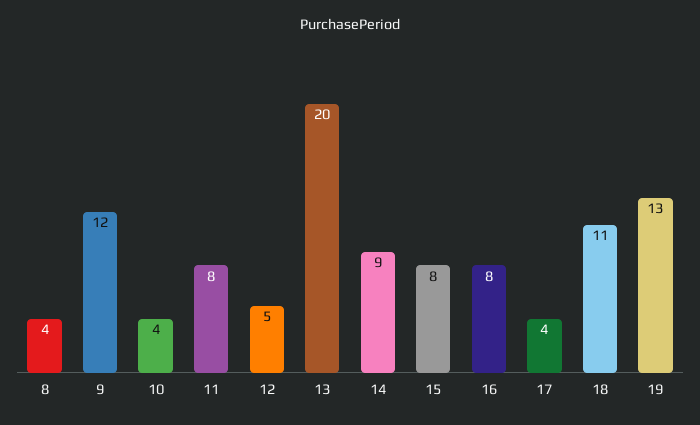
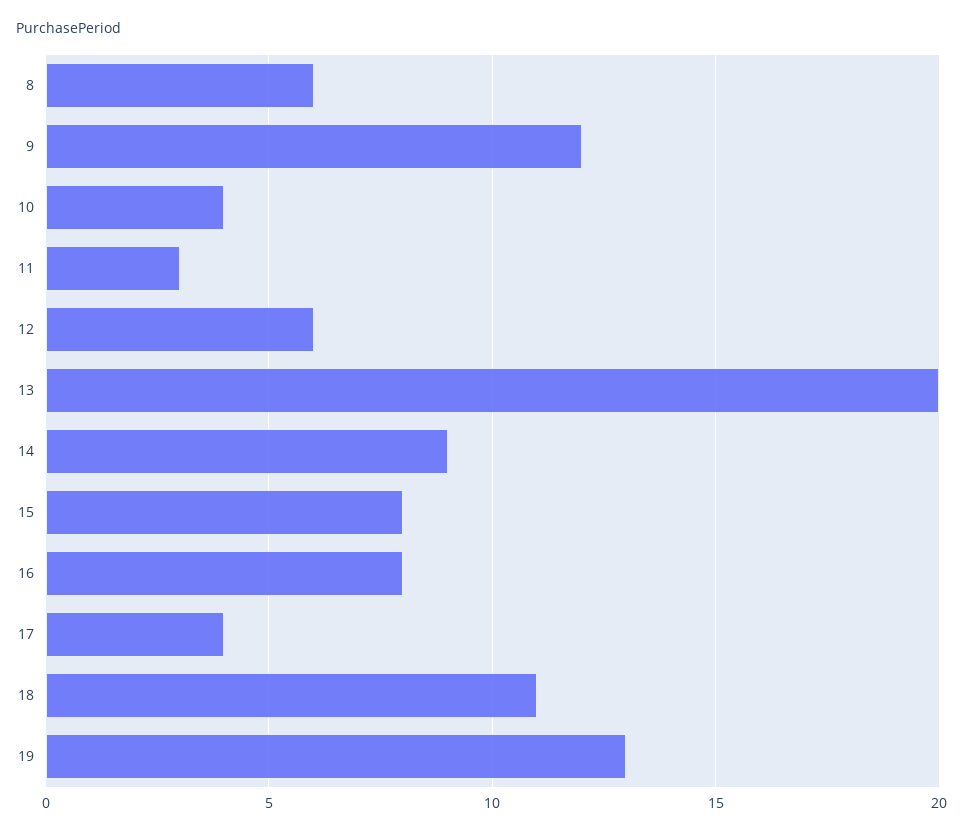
8: 4 -> 6
11: 8 -> 3
12: 5 -> 6

